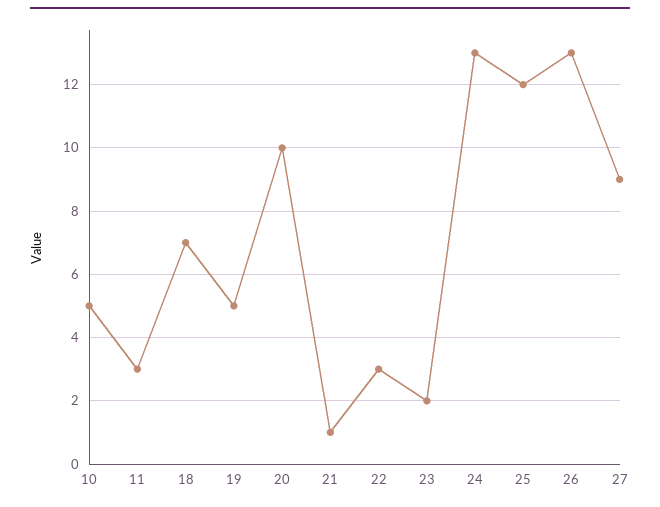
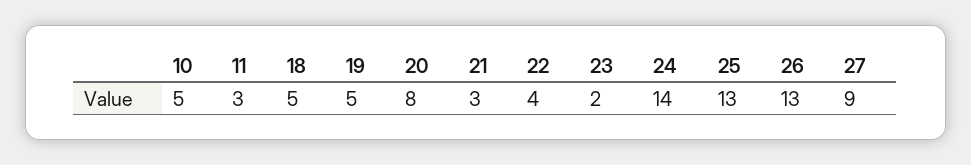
18: 7 -> 5
20: 10 -> 8
21: 1 -> 3
22: 3 -> 4
24: 13 -> 14
25: 12 -> 13

